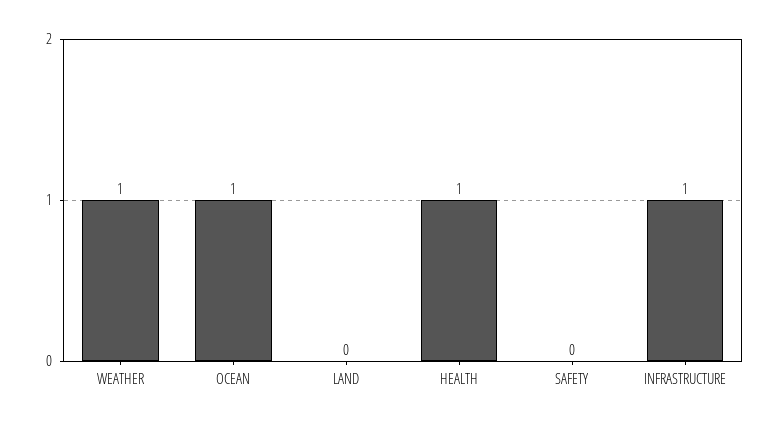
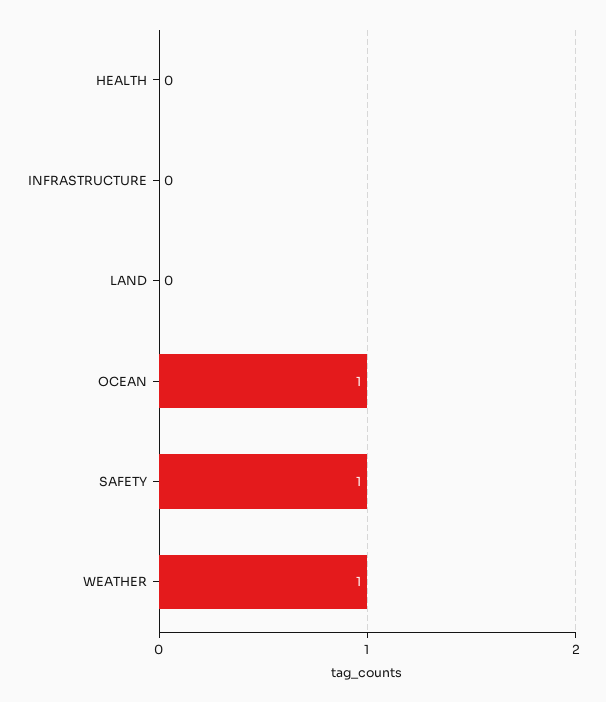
HEALTH: 1 -> 0
SAFETY: 0 -> 1
INFRASTRUCTURE: 1 -> 0

